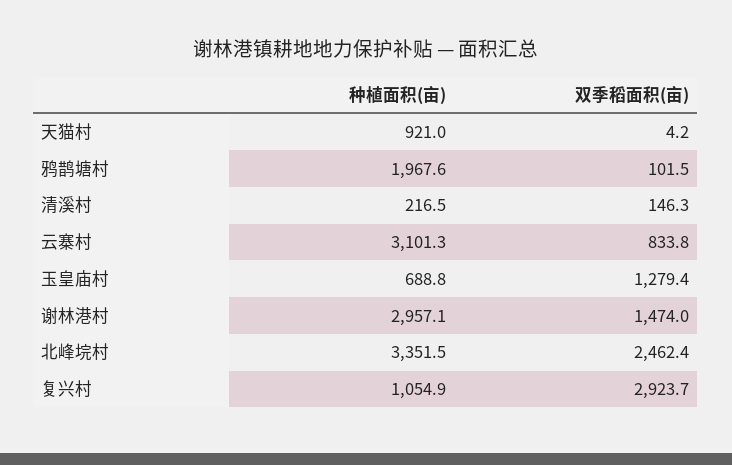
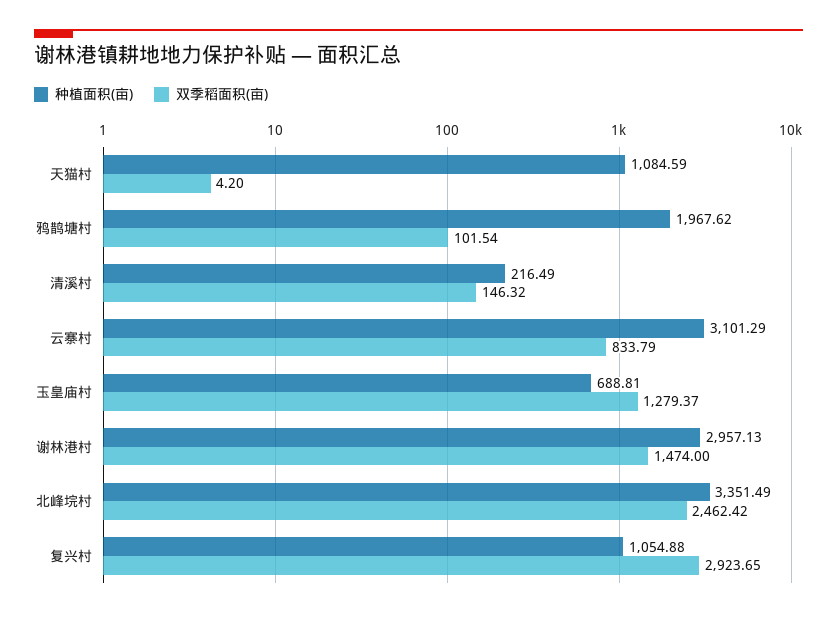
种植面积(亩), 天猫村: 921 -> 1084.59

